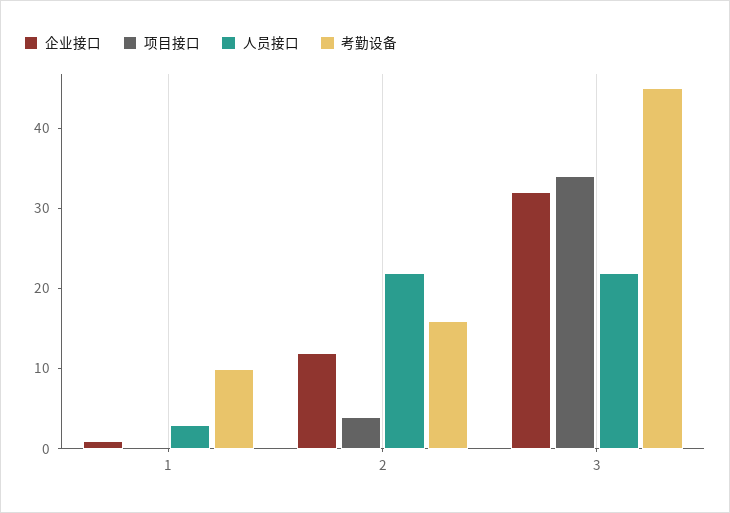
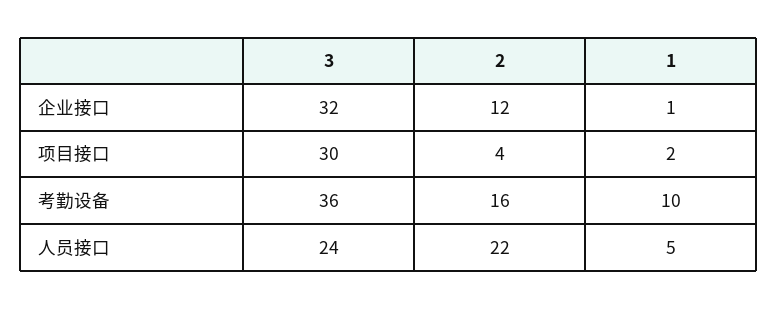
项目接口, 1: 0 -> 2
人员接口, 1: 3 -> 5
项目接口, 3: 34 -> 30
人员接口, 3: 22 -> 24
考勤设备, 3: 45 -> 36

